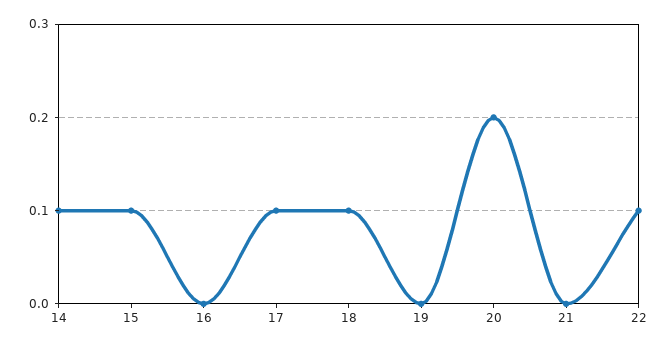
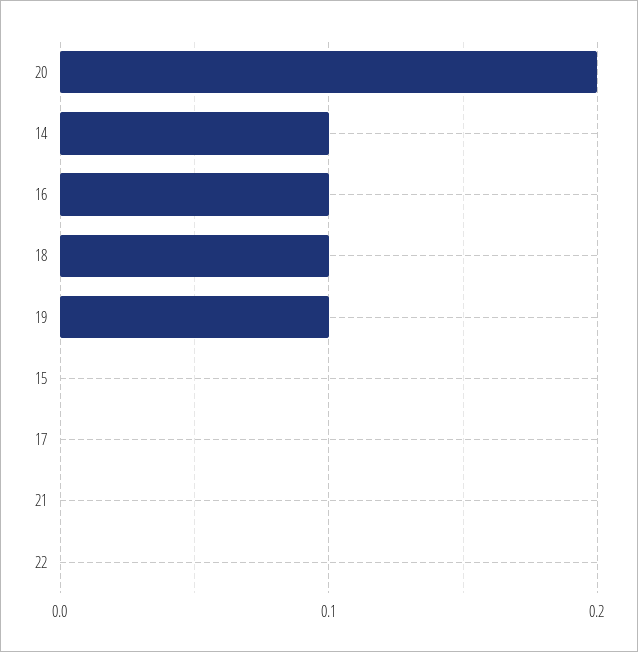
15: 0.1 -> 0
16: 0 -> 0.1
17: 0.1 -> 0
19: 0 -> 0.1
22: 0.1 -> 0

